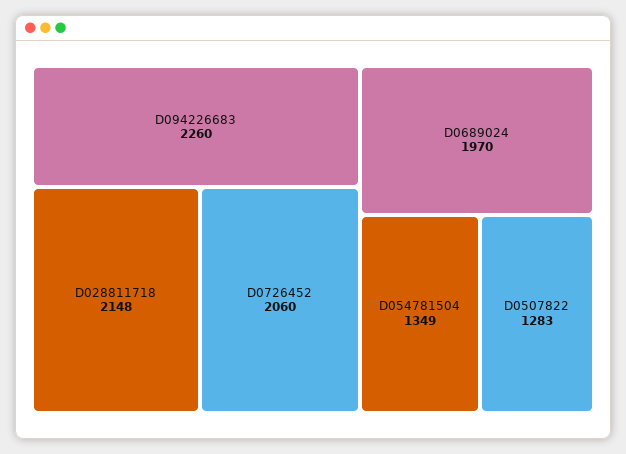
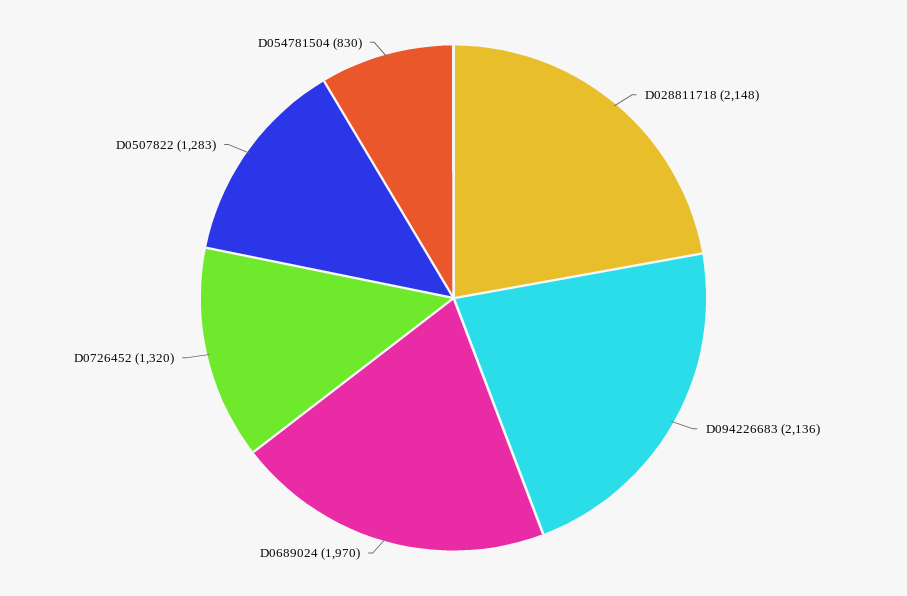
D094226683: 2260 -> 2136
D0726452: 2060 -> 1320
D054781504: 1349 -> 830

